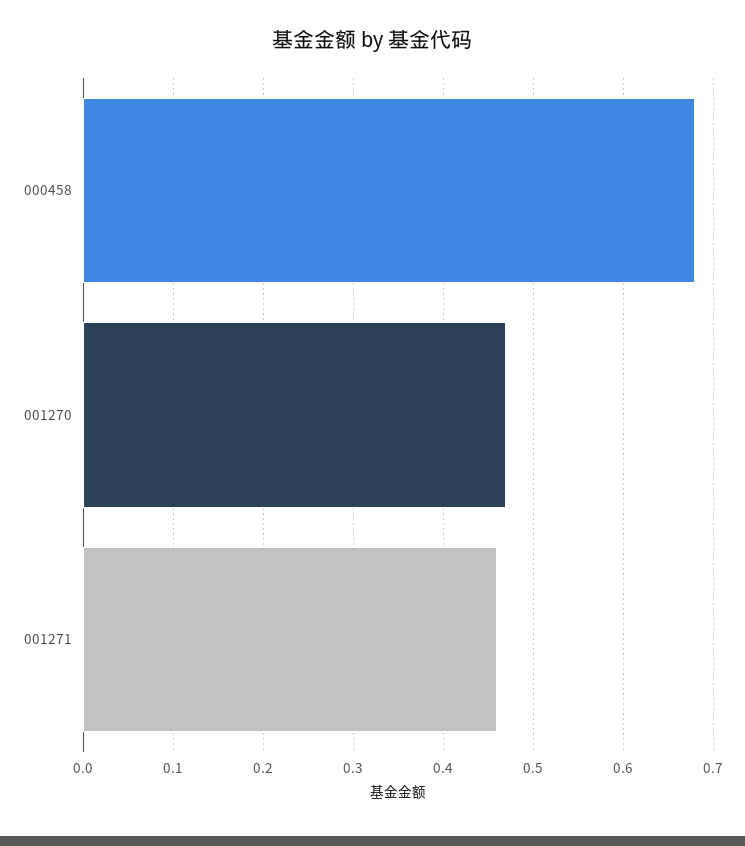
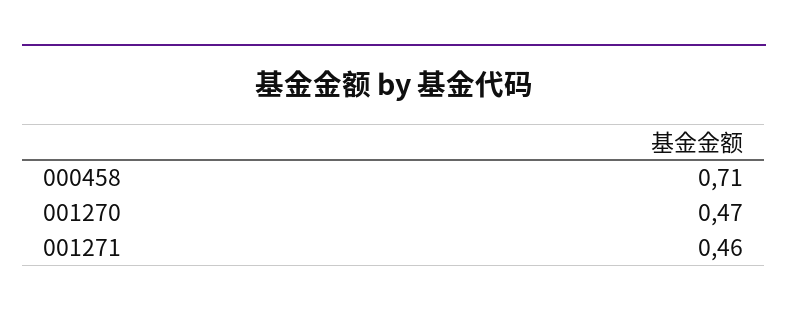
000458: 0.68 -> 0.71

